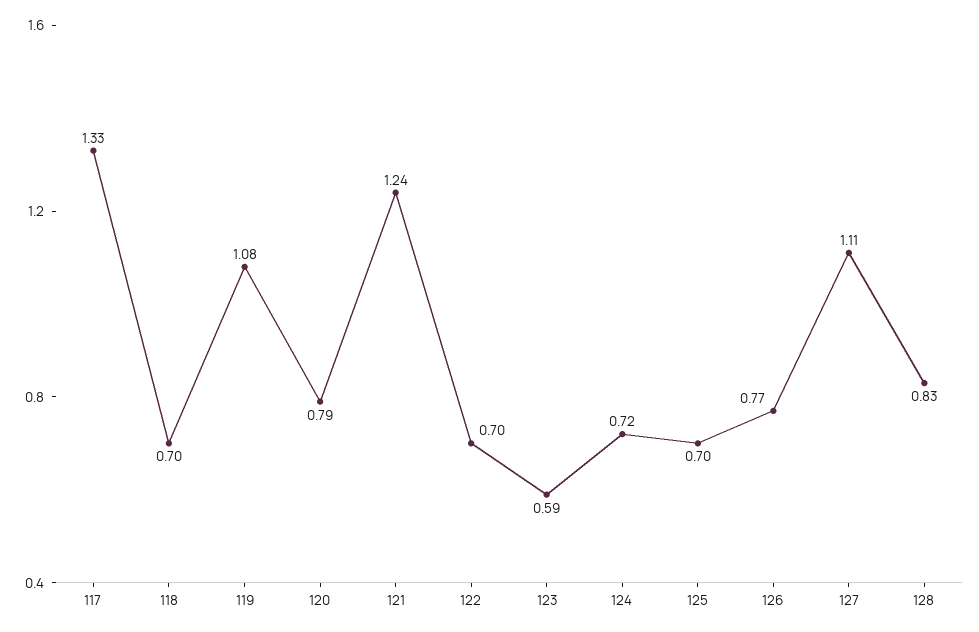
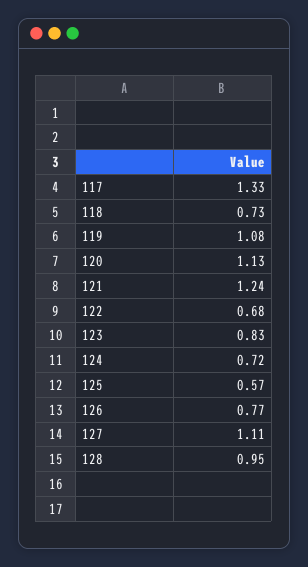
118: 0.7 -> 0.73
120: 0.79 -> 1.13
122: 0.7 -> 0.68
123: 0.59 -> 0.83
125: 0.7 -> 0.57
128: 0.83 -> 0.95

